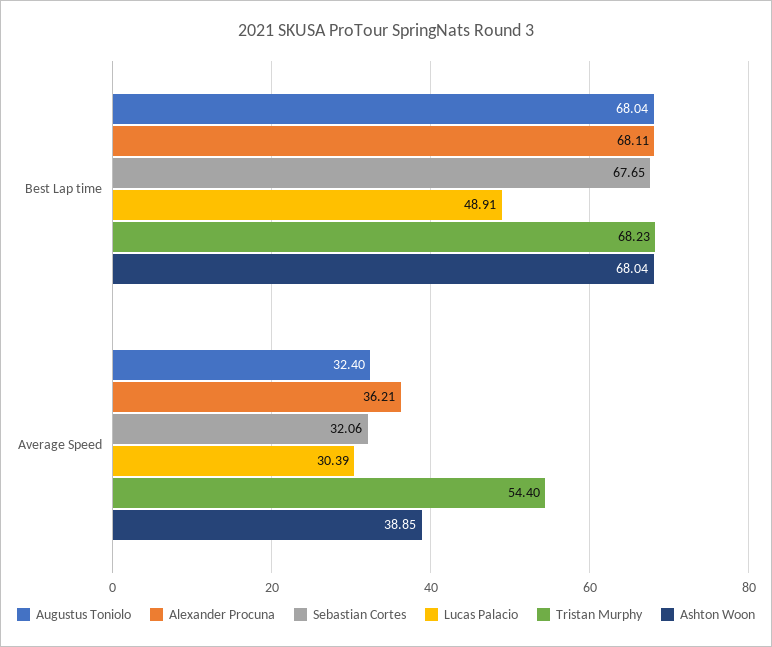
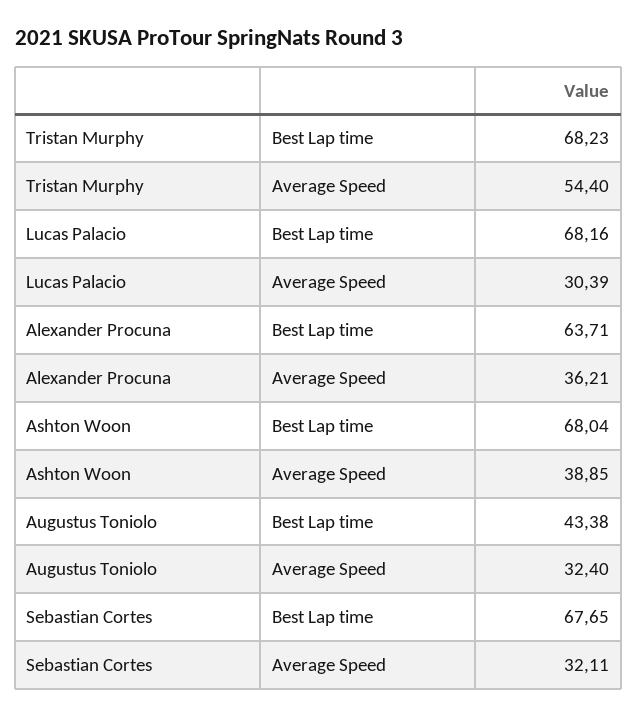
Augustus Toniolo, Best Lap time: 68.04 -> 43.38
Alexander Procuna, Best Lap time: 68.11 -> 63.71
Lucas Palacio, Best Lap time: 48.91 -> 68.16
Sebastian Cortes, Average Speed: 32.06 -> 32.11

